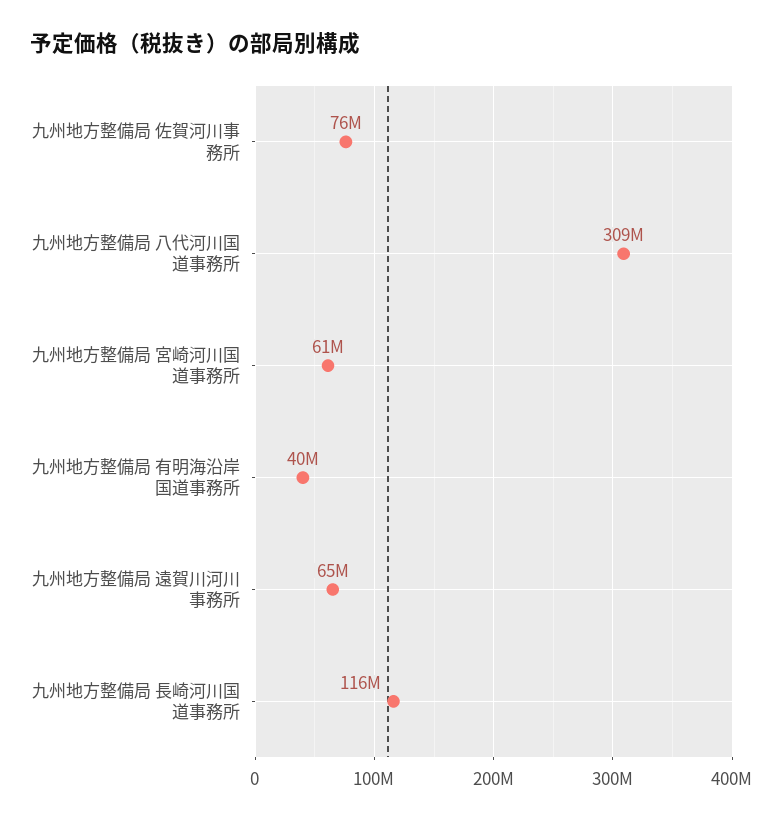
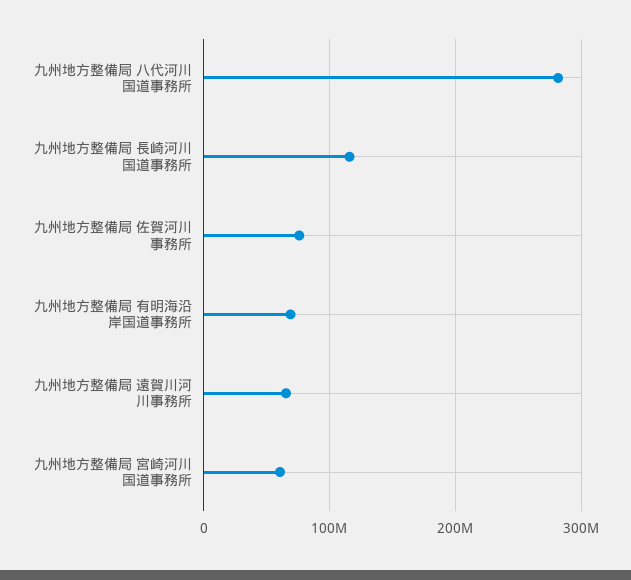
九州地方整備局 八代河川国道事務所: 309000000 -> 280000000
九州地方整備局 有明海沿岸国道事務所: 40000000 -> 70000000

